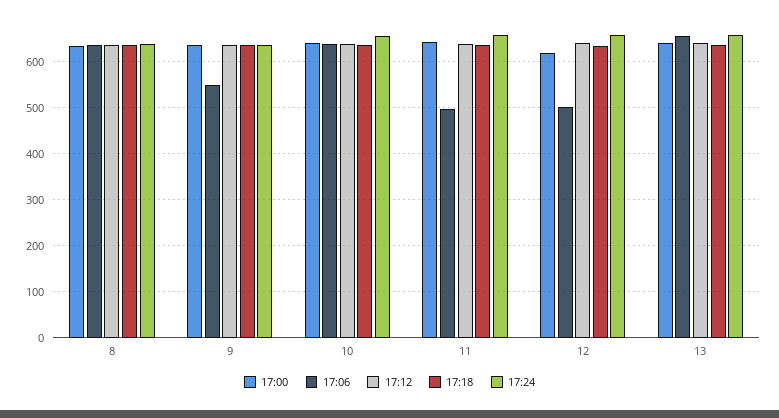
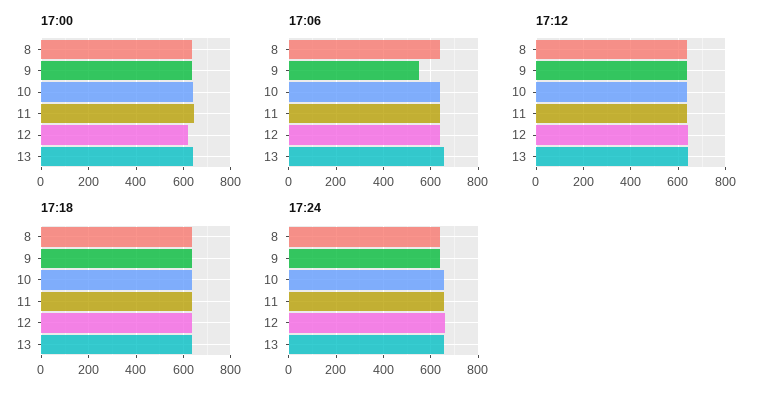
17:06, 11: 500 -> 650
17:06, 12: 500 -> 650

